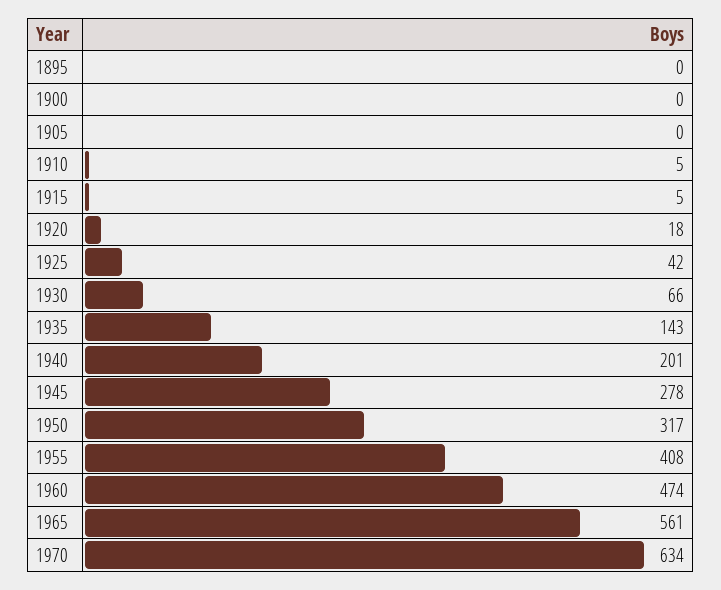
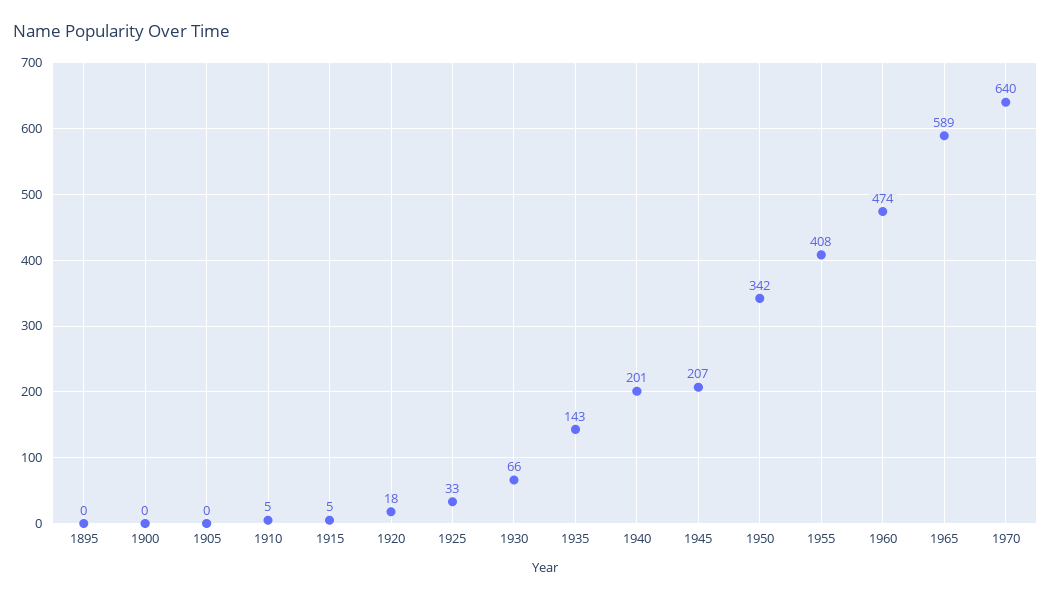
1925: 42 -> 33
1945: 278 -> 207
1950: 317 -> 342
1965: 561 -> 589
1970: 634 -> 640

